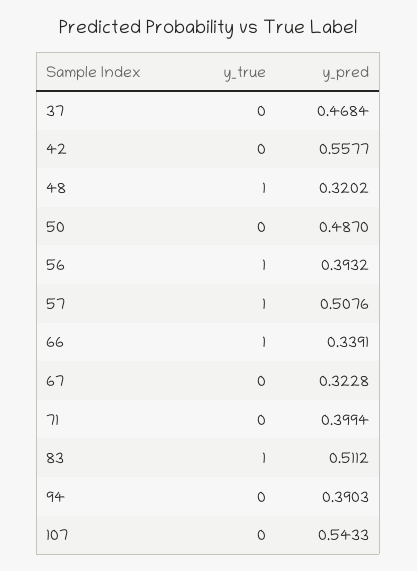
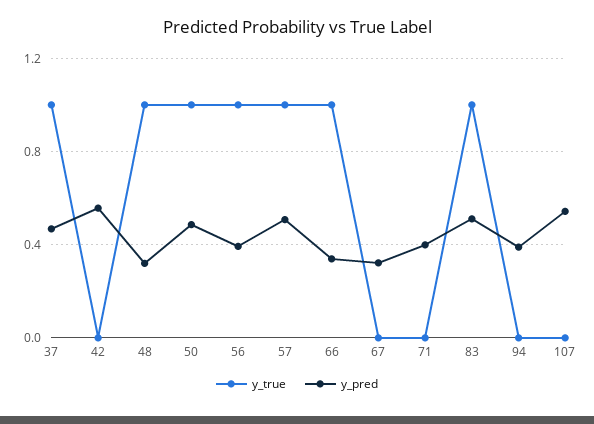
y_true, 37: 0 -> 1
y_true, 50: 0 -> 1

